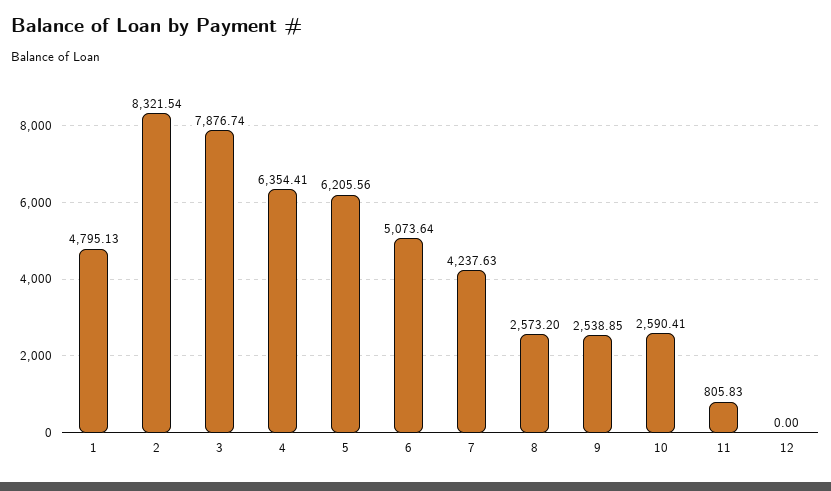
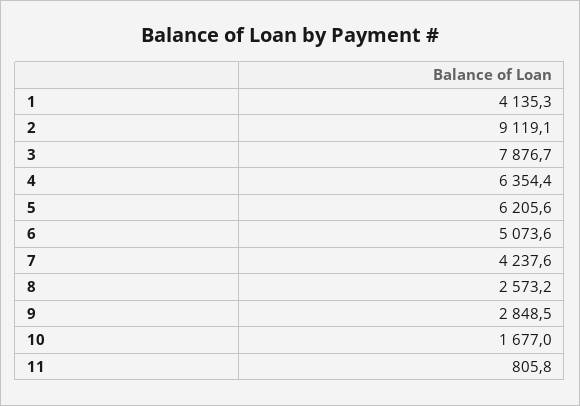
1: 4795.13 -> 4135.3
2: 8321.54 -> 9119.1
9: 2538.85 -> 2848.5
10: 2590.41 -> 1677
12: 0 -> none

